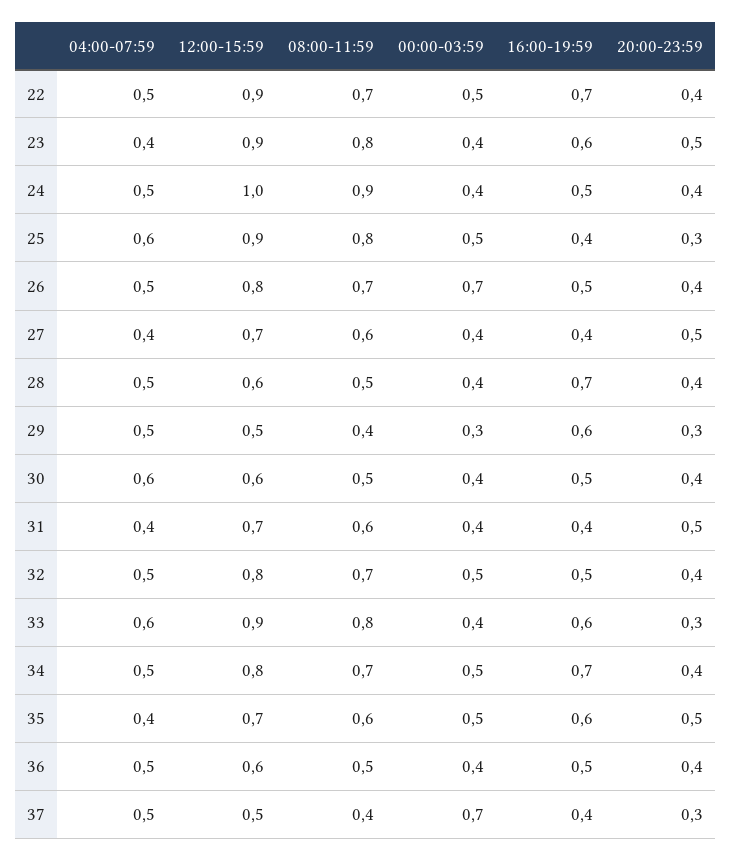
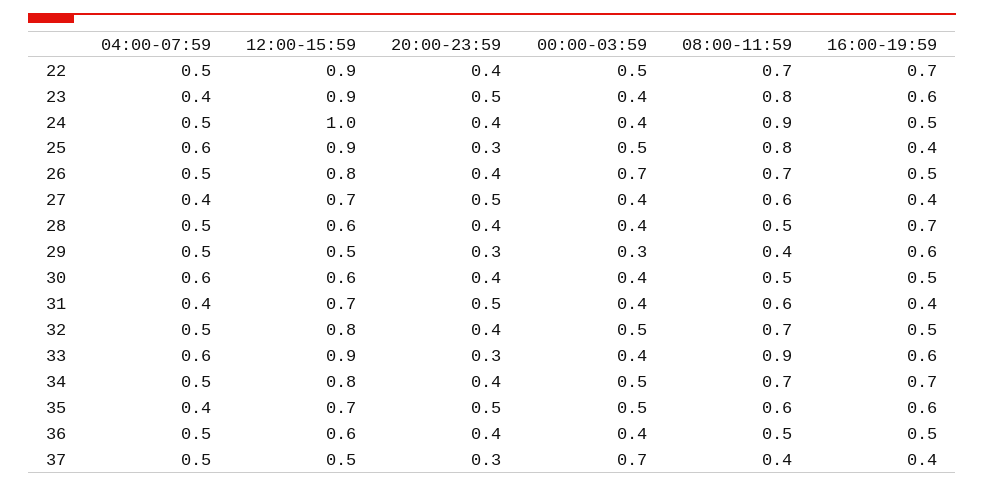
08:00-11:59, 33: 0.8 -> 0.9

